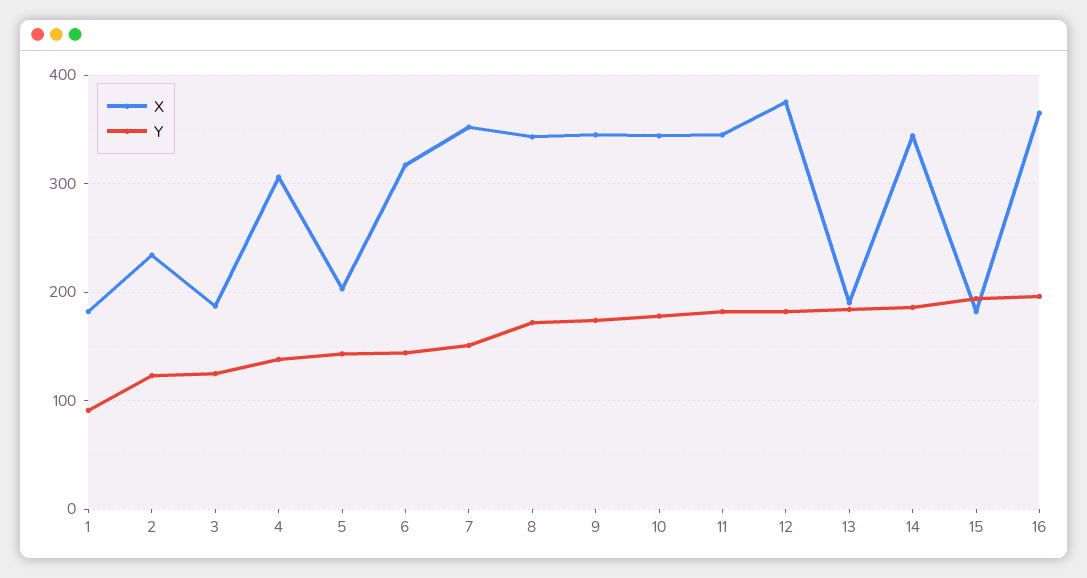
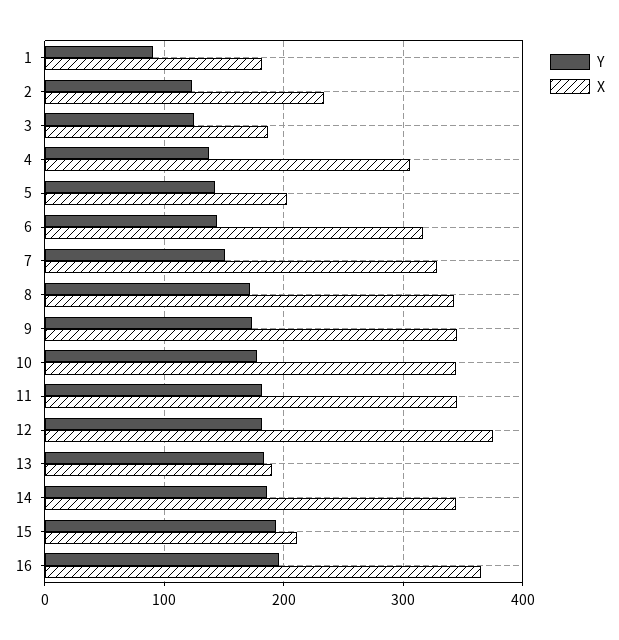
X, 7: 350 -> 330
X, 15: 180 -> 210

